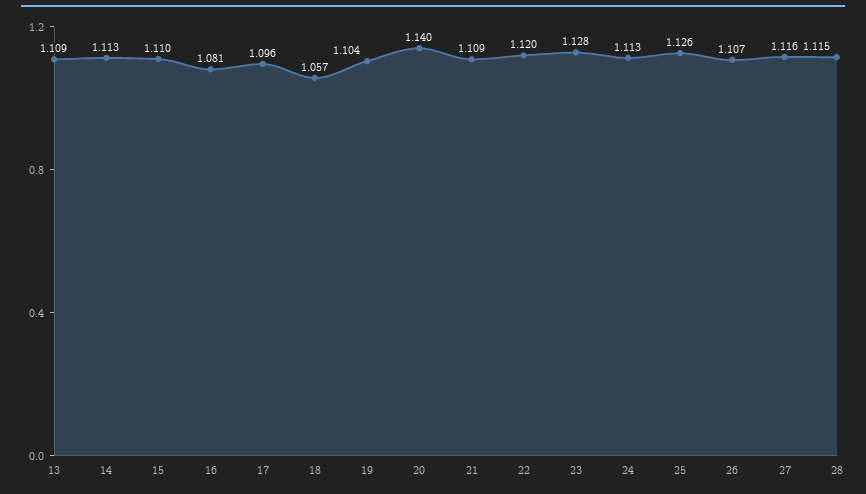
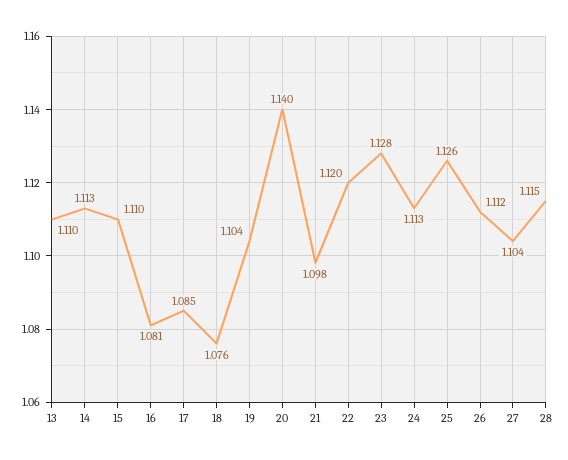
13: 1.109 -> 1.11
17: 1.096 -> 1.085
18: 1.057 -> 1.076
21: 1.109 -> 1.098
26: 1.107 -> 1.112
27: 1.116 -> 1.104

